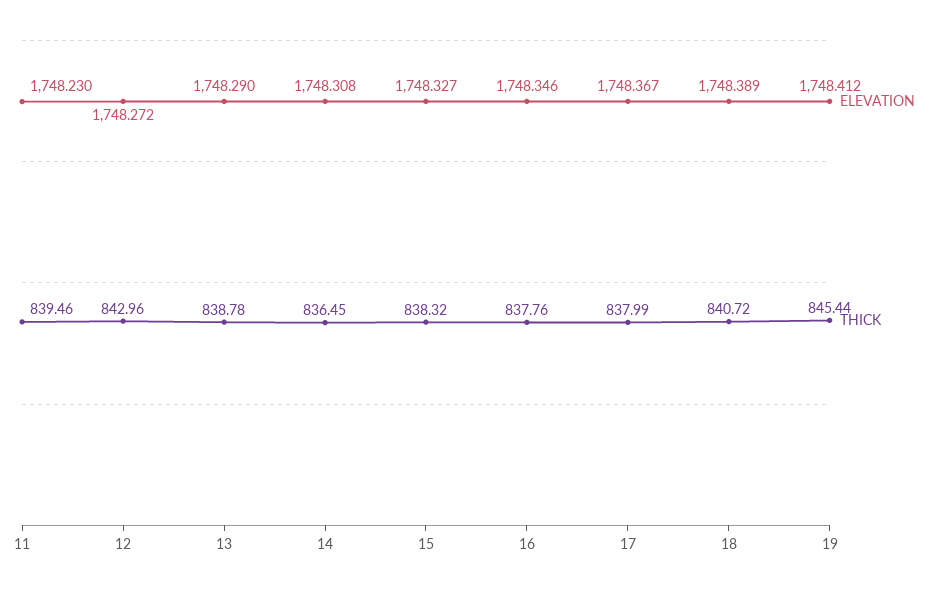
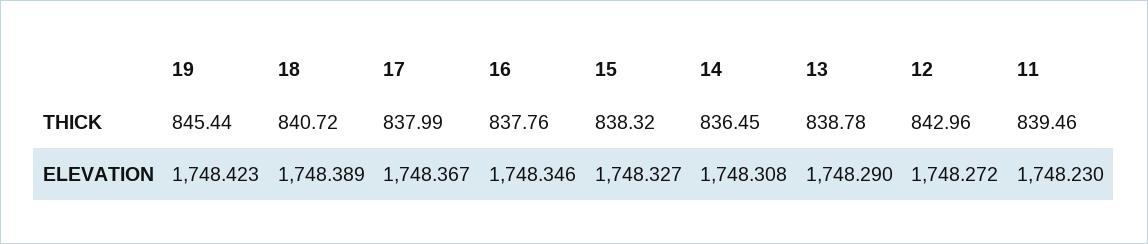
ELEVATION, 19: 1748.412 -> 1748.423

